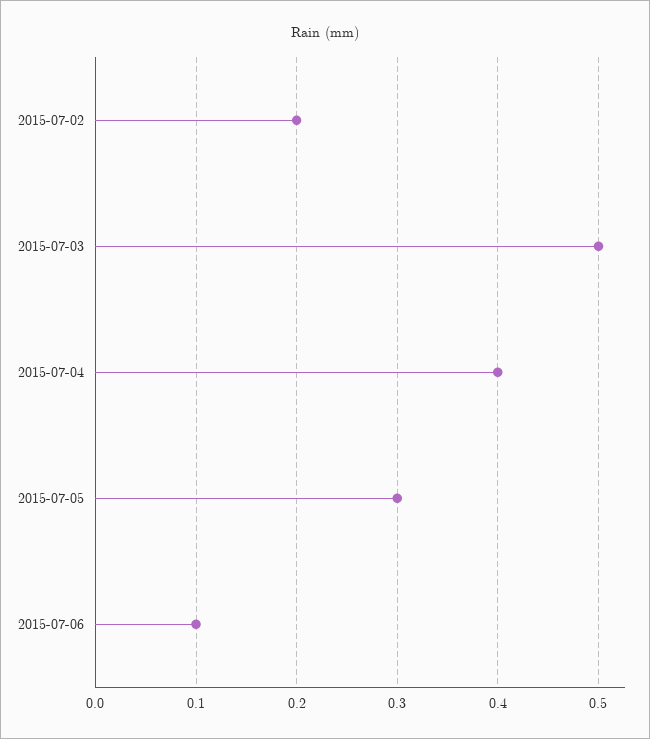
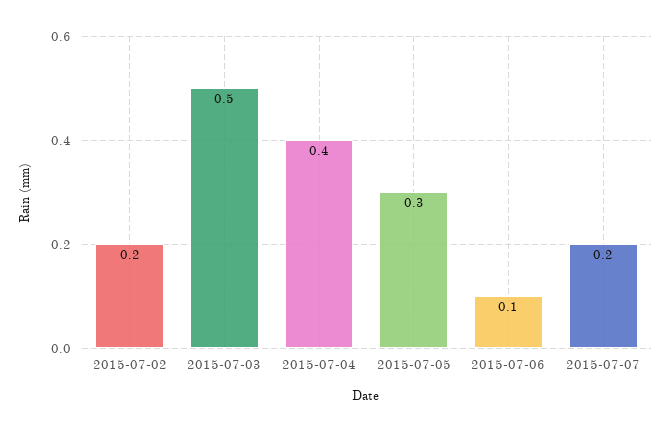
2015-07-07: none -> 0.2

